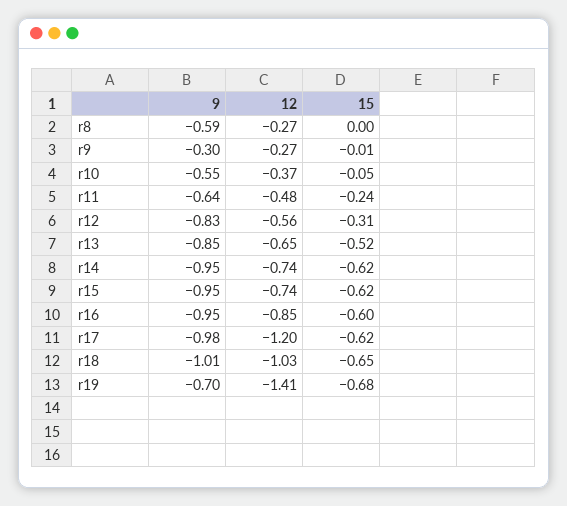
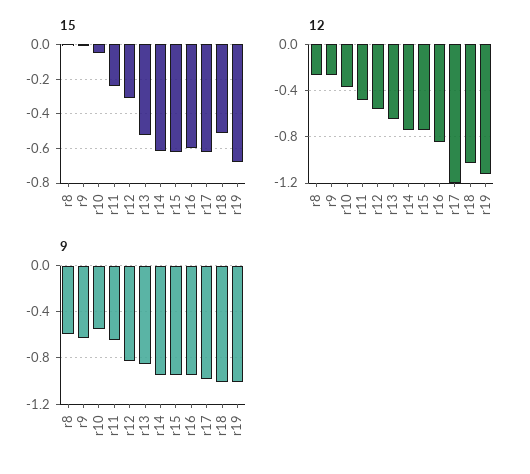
9, r9: -0.3 -> -0.6
15, r18: -0.65 -> -0.5
9, r19: -0.7 -> -1
12, r19: -1.41 -> -1.1

